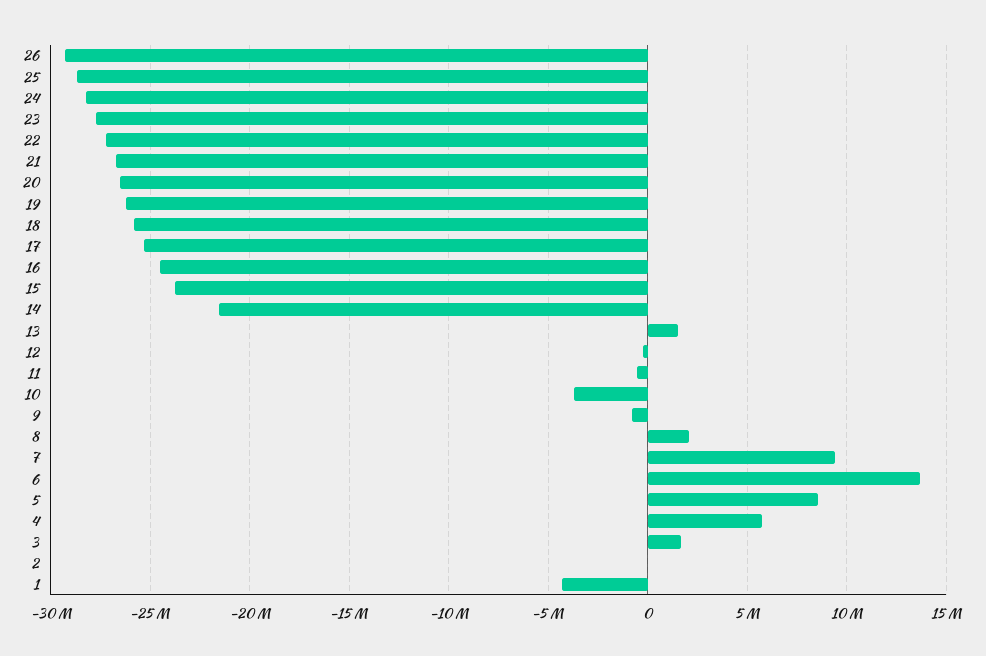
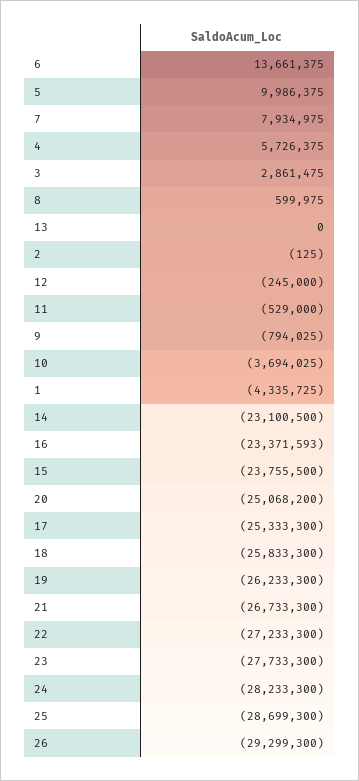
20: -26500000 -> -25068200
16: -24500000 -> -23371593
14: -21500000 -> -23100500
13: 1500000 -> 0
8: 2000000 -> 599975
7: 9500000 -> 7934975
5: 8500000 -> 9986375
3: 1500000 -> 2861475

